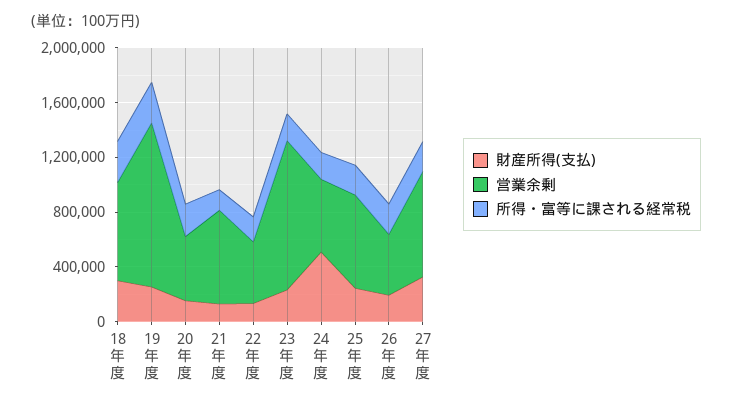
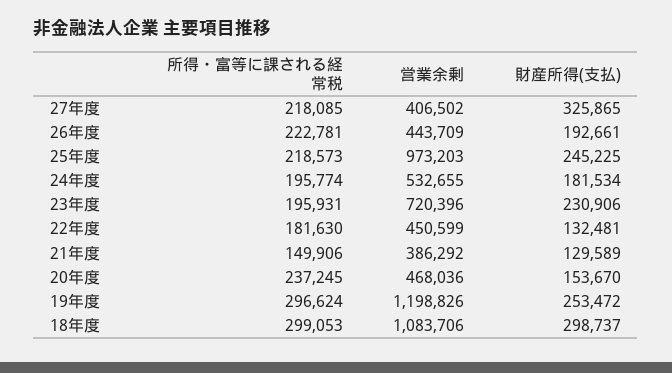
営業余剰, 18年度: 700000 -> 1083706
営業余剰, 21年度: 700000 -> 386292
営業余剰, 23年度: 1100000 -> 720396
財産所得(支払), 24年度: 500000 -> 181534
営業余剰, 25年度: 700000 -> 973203
営業余剰, 27年度: 800000 -> 406502

